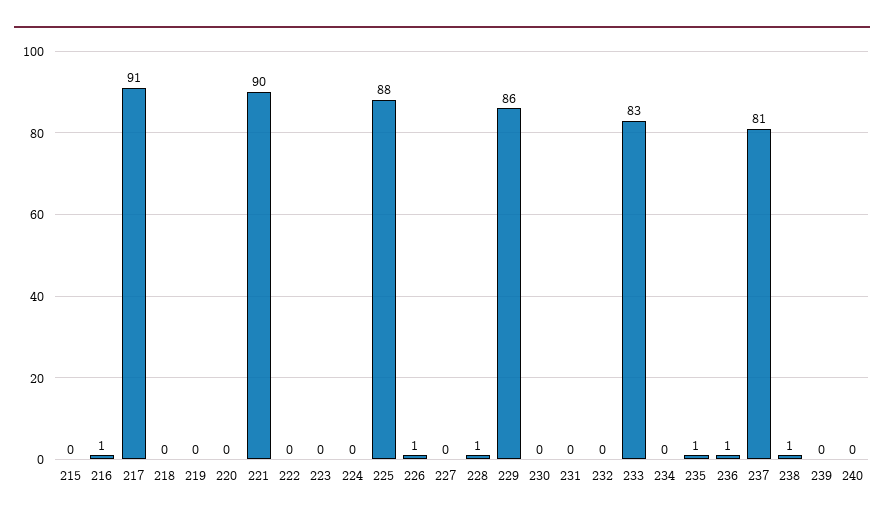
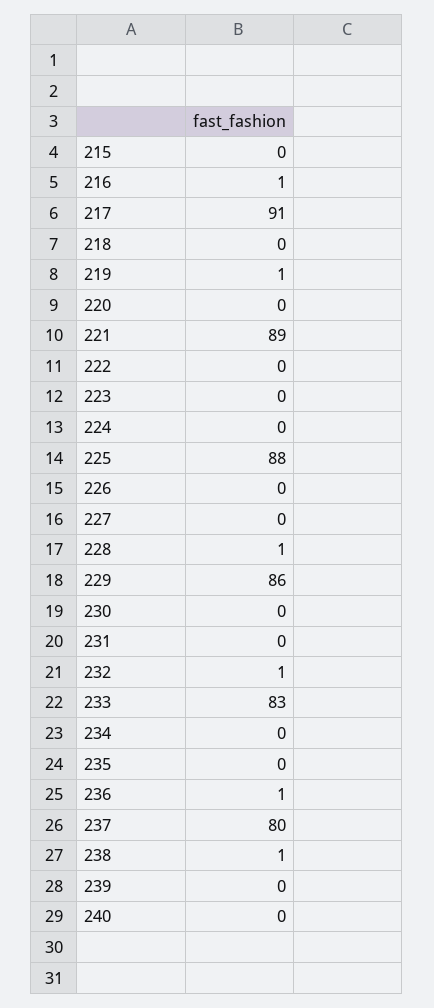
219: 0 -> 1
221: 90 -> 89
226: 1 -> 0
232: 0 -> 1
235: 1 -> 0
237: 81 -> 80

